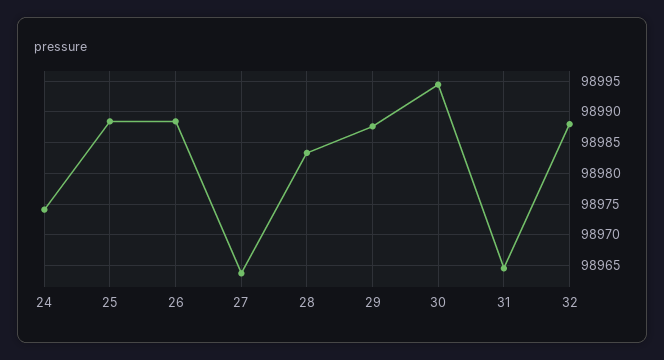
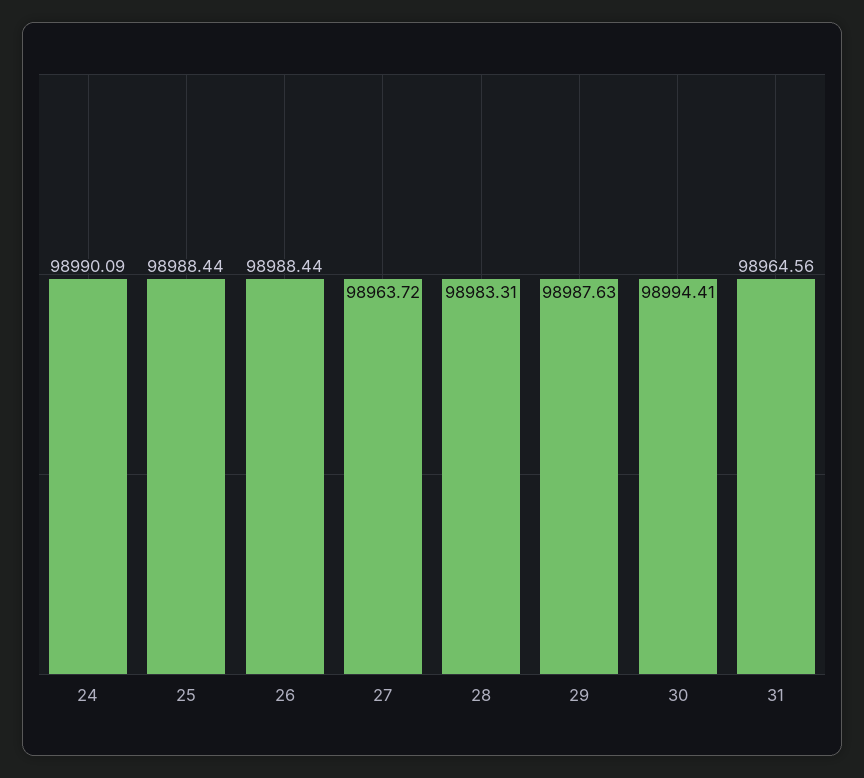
24: 98974 -> 98990.09
32: 98988 -> none

